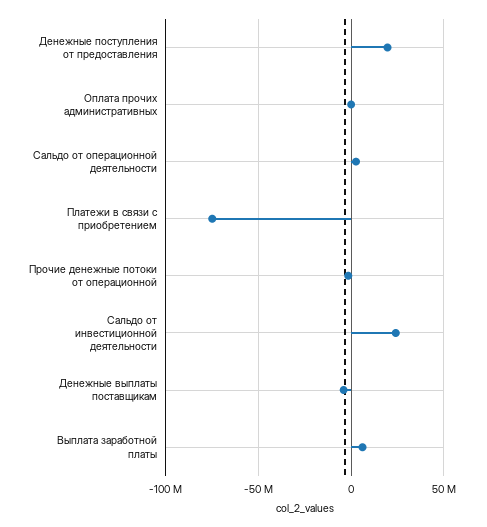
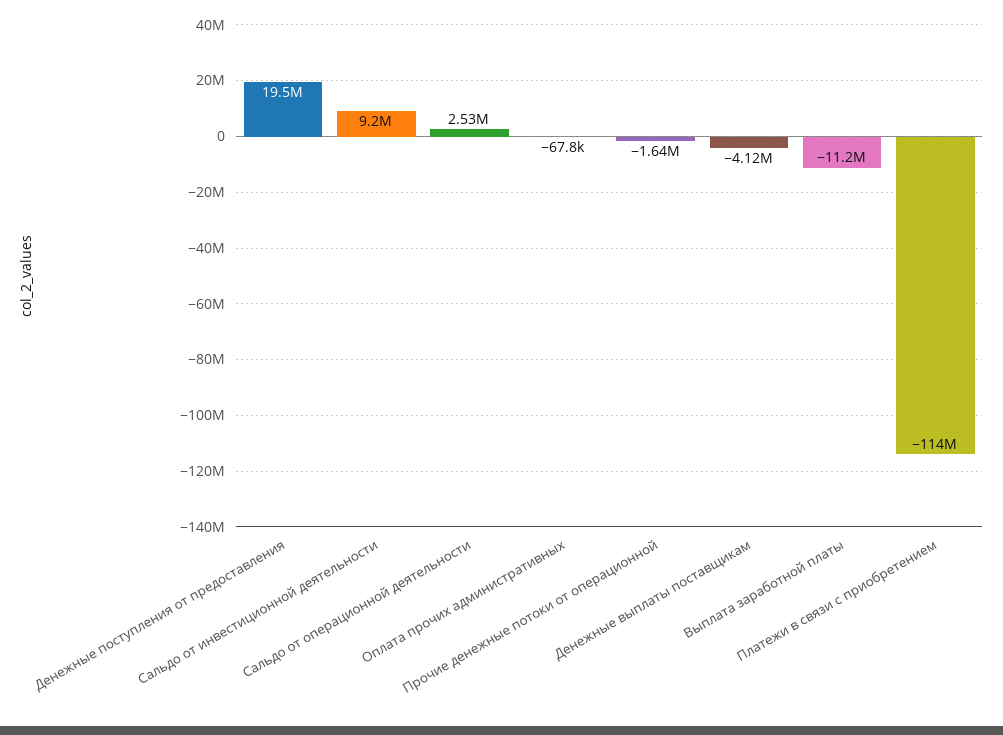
Платежи в связи с приобретением: -75000000 -> -114000000
Сальдо от инвестиционной деятельности: 25000000 -> 9200000
Выплата заработной платы: 5000000 -> -11200000

